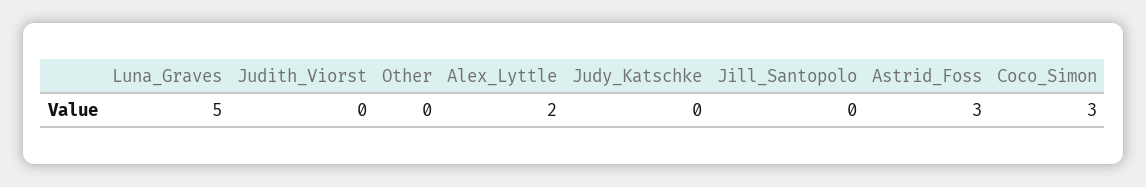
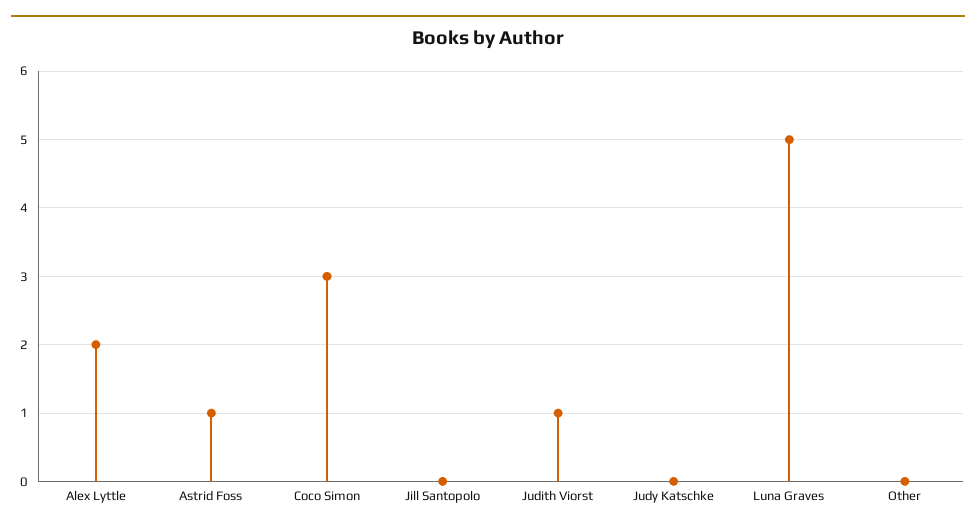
Judith_Viorst: 0 -> 1
Astrid_Foss: 3 -> 1

